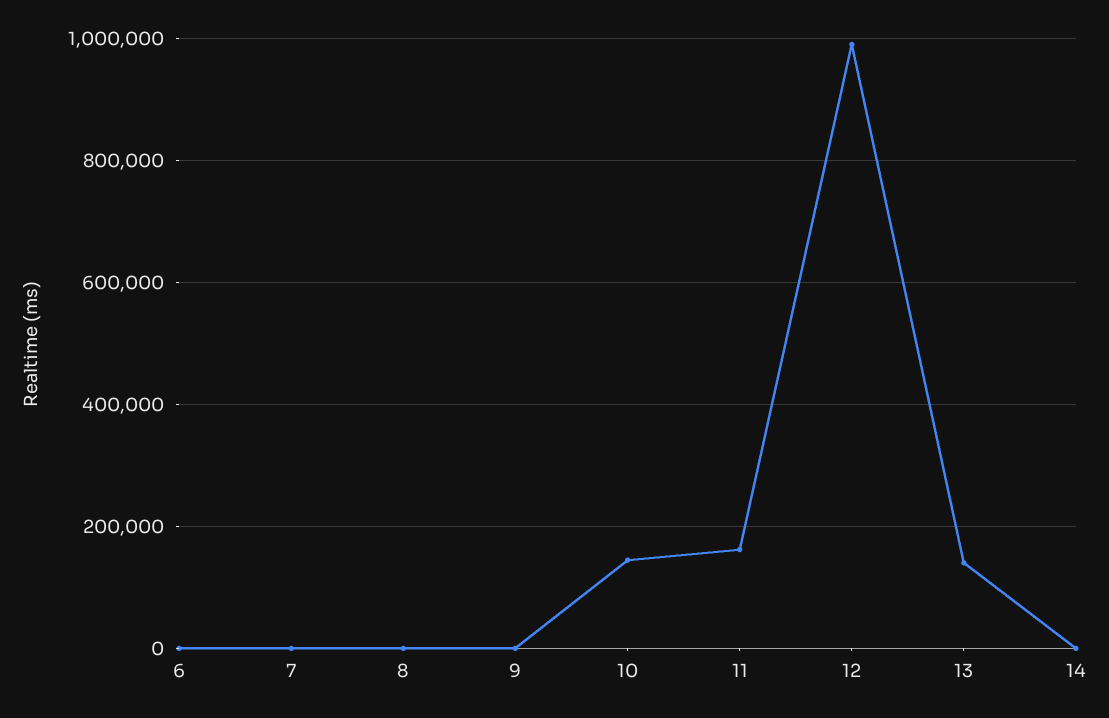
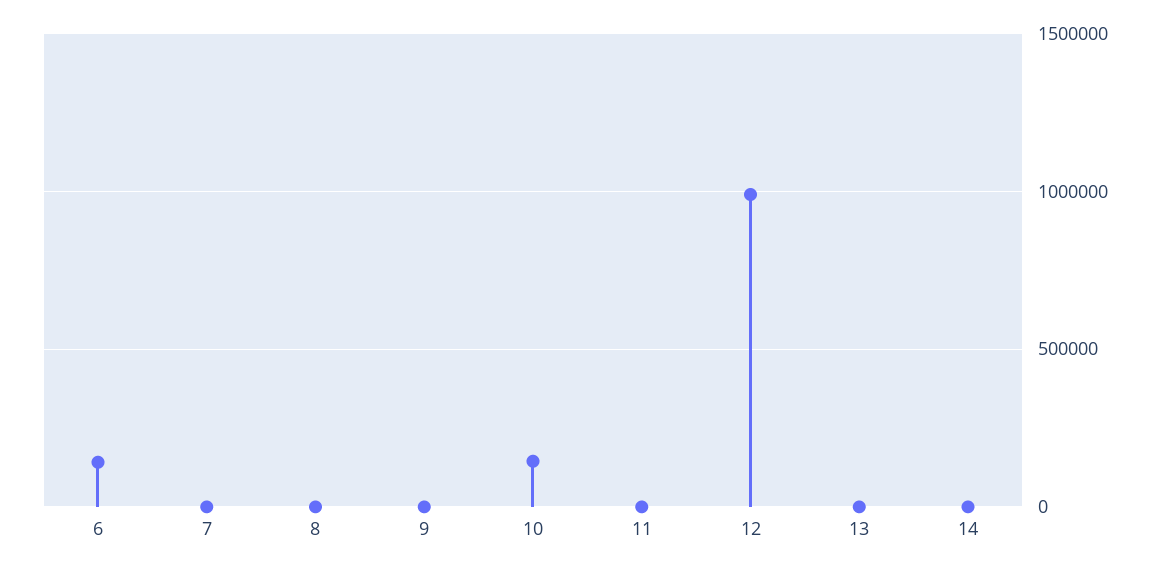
6: 0 -> 150000
11: 160000 -> 0
13: 140000 -> 0

